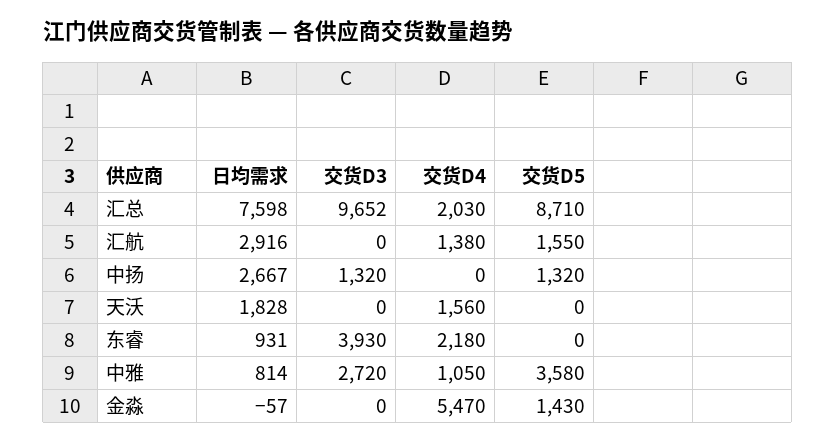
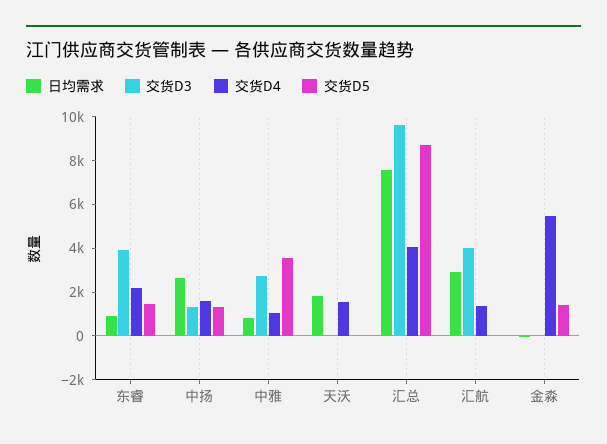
交货D4, 汇总: 2030 -> 4000
交货D3, 汇航: 0 -> 4000
交货D5, 汇航: 1550 -> 0
交货D4, 中扬: 0 -> 1500
交货D5, 东睿: 0 -> 1500

